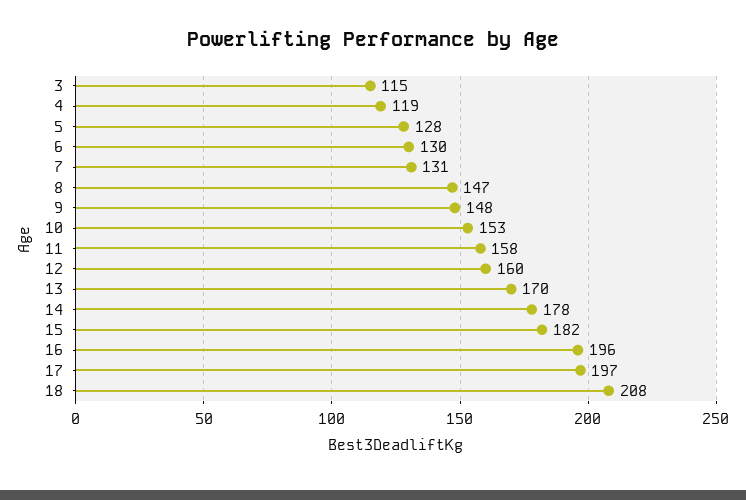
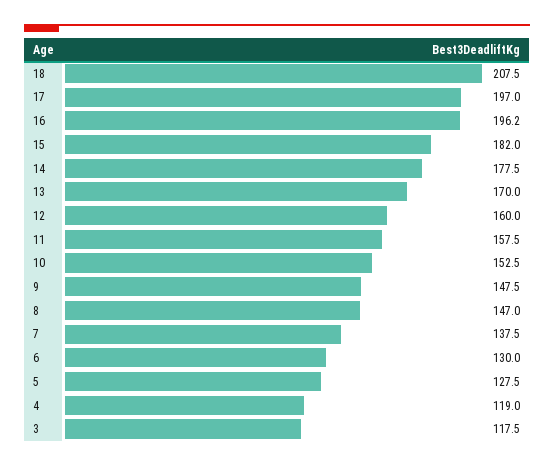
3: 115 -> 117.5
7: 131 -> 137.5

